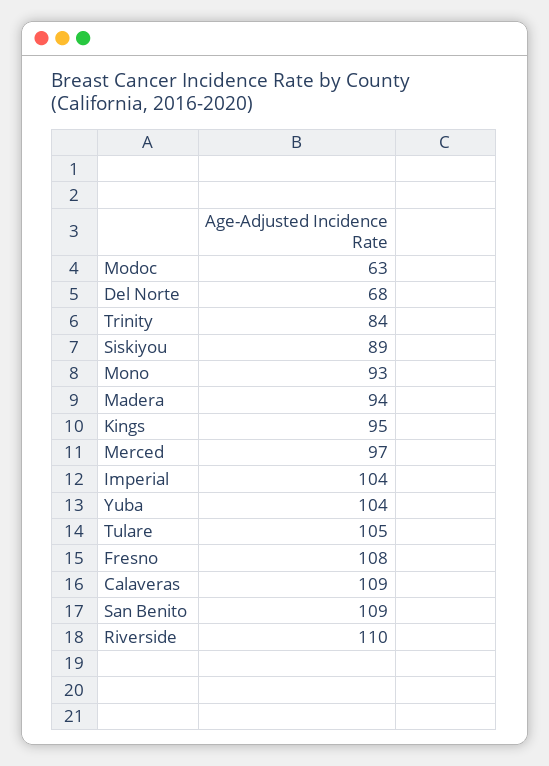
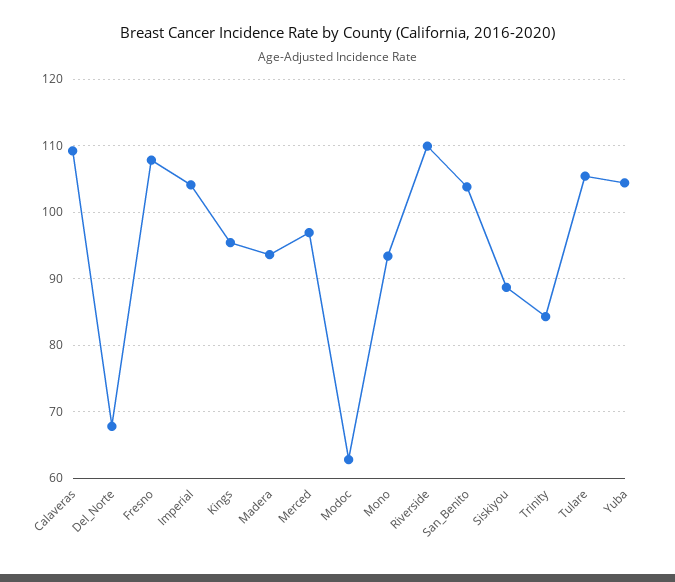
San Benito: 109 -> 104

